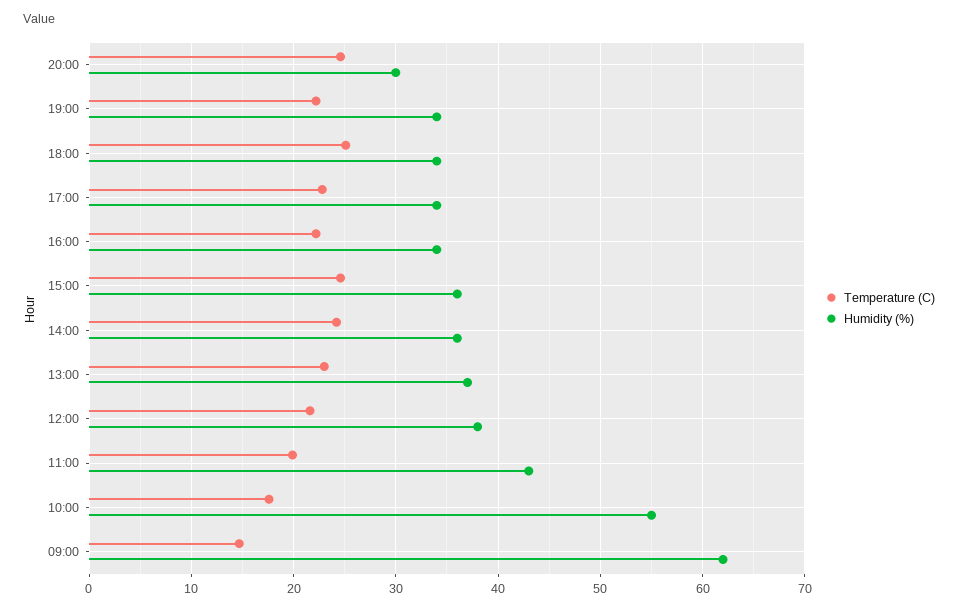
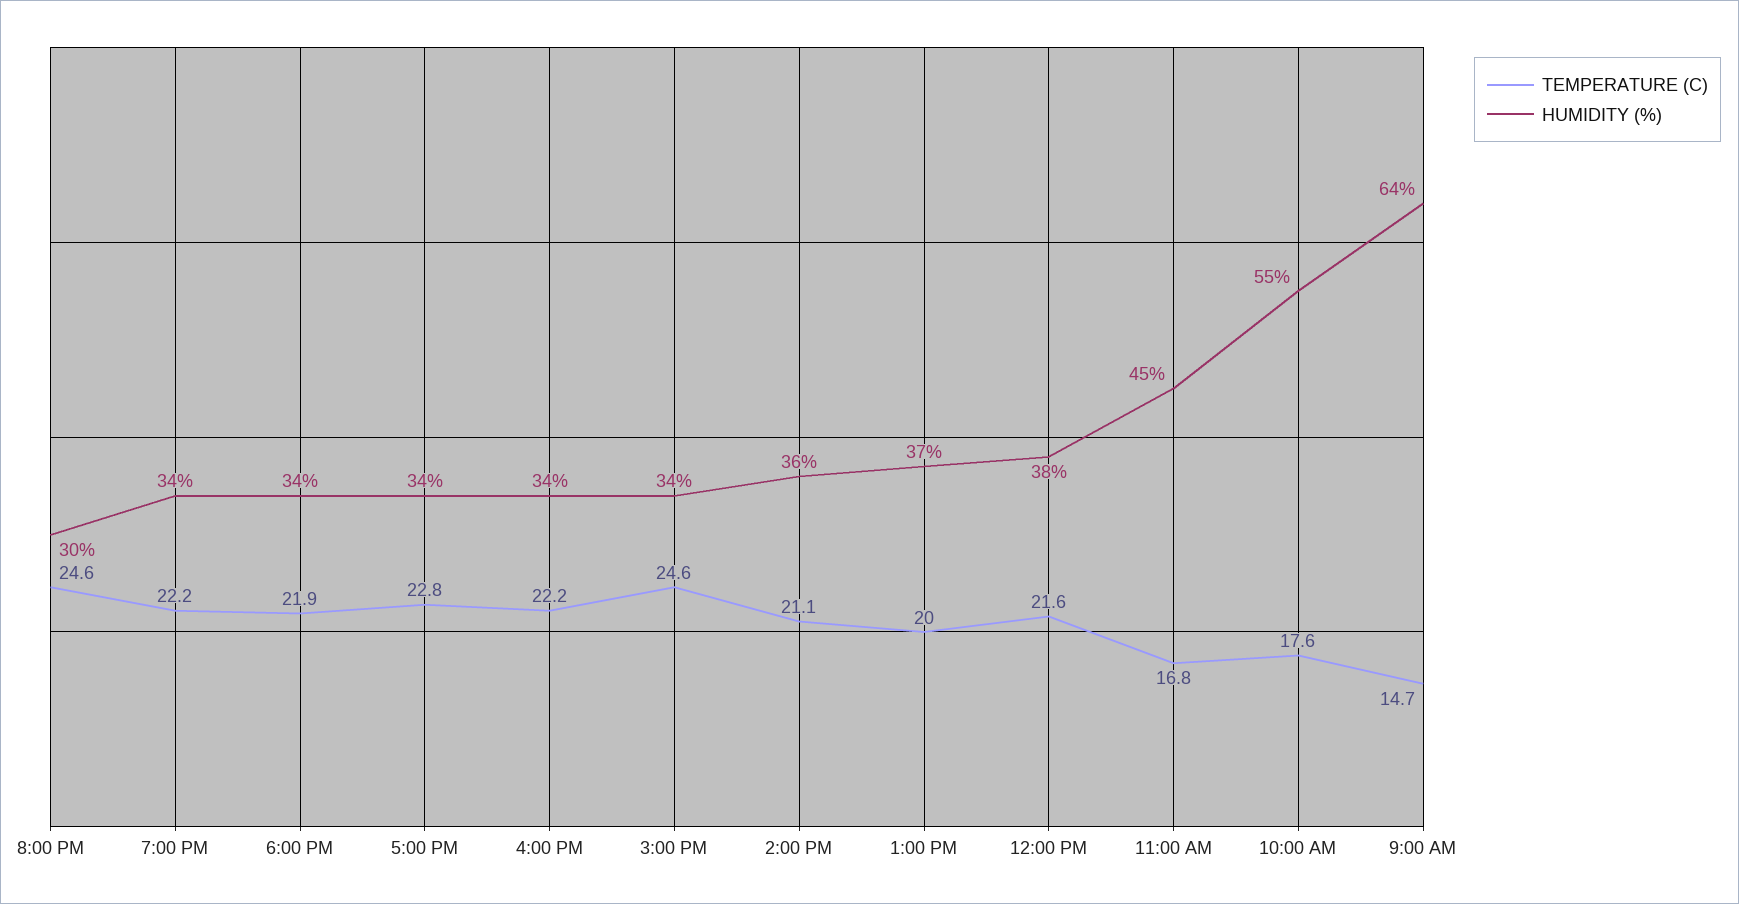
Temperature (C), 18:00: 25 -> 21.9
Humidity (%), 15:00: 36 -> 34
Temperature (C), 14:00: 24 -> 21.1
Temperature (C), 13:00: 23 -> 20
Temperature (C), 11:00: 20 -> 16.8
Humidity (%), 11:00: 43 -> 45
Humidity (%), 09:00: 62 -> 64

